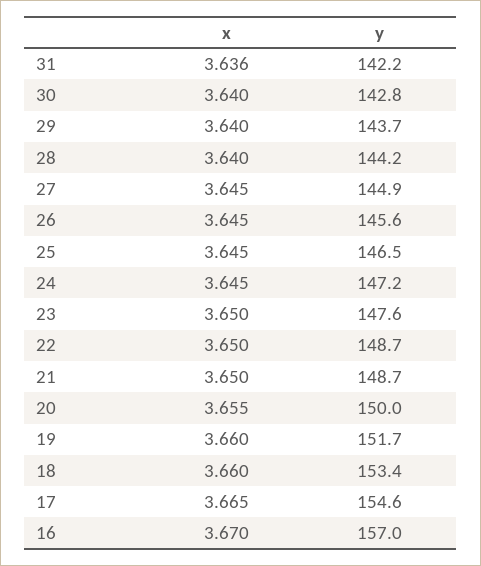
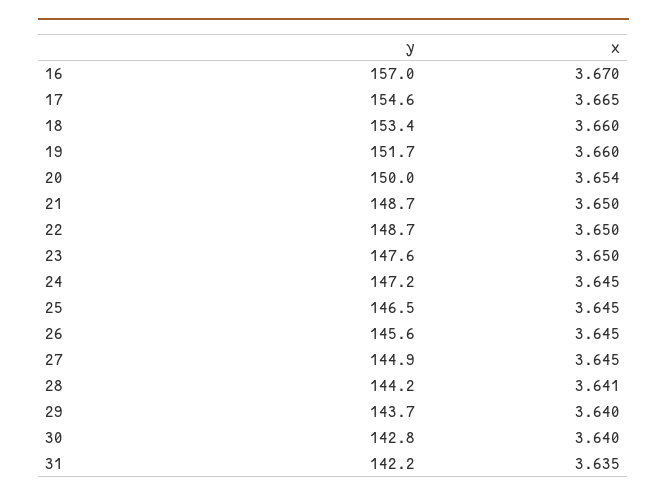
x, 31: 3.636 -> 3.635
x, 28: 3.64 -> 3.641
x, 20: 3.655 -> 3.654

